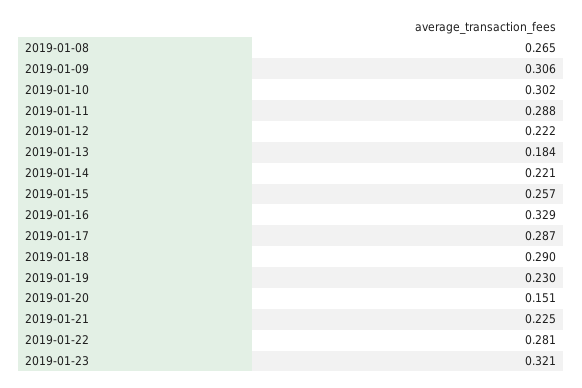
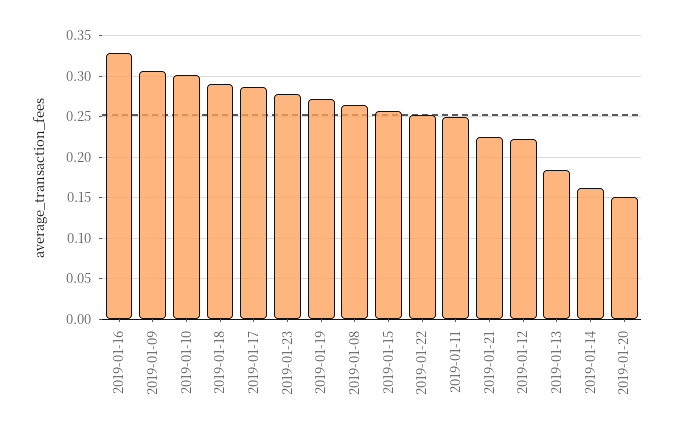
2019-01-11: 0.288 -> 0.25
2019-01-14: 0.221 -> 0.16
2019-01-19: 0.23 -> 0.27
2019-01-22: 0.281 -> 0.25
2019-01-23: 0.321 -> 0.28

